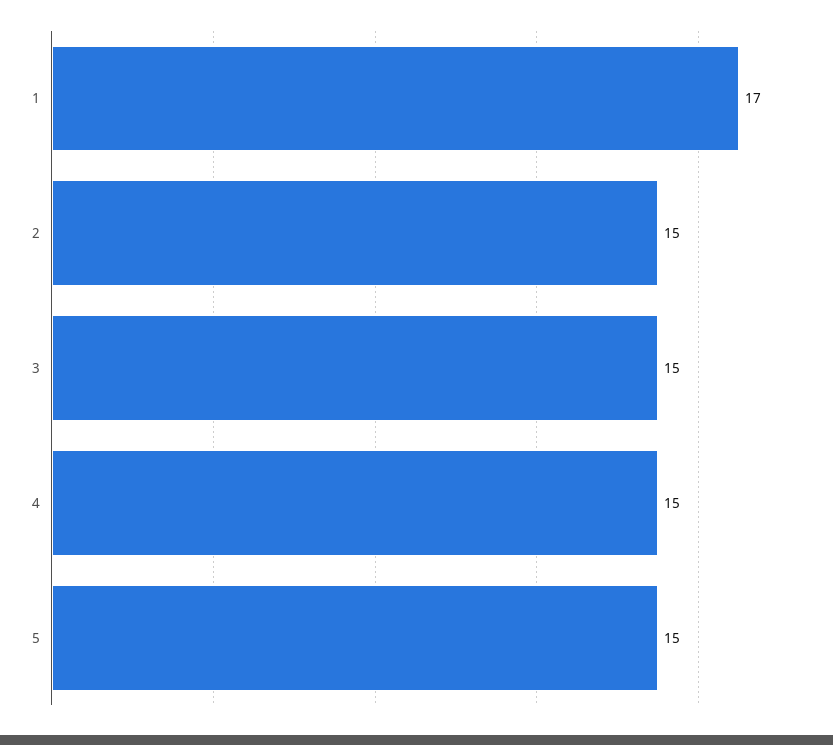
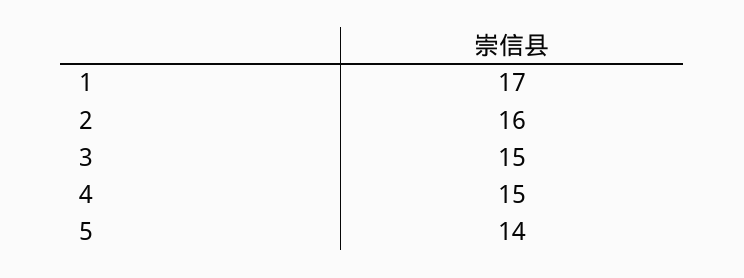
2: 15 -> 16
5: 15 -> 14

